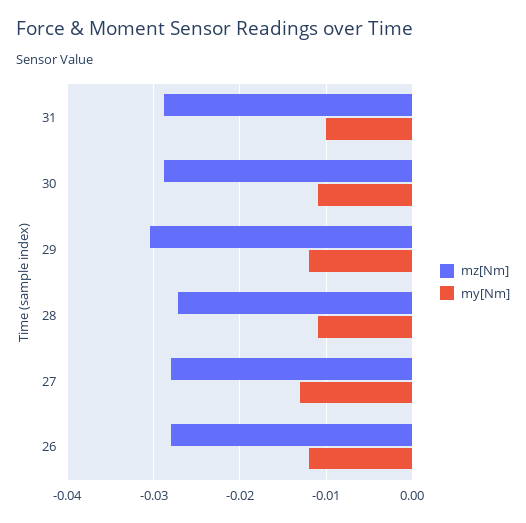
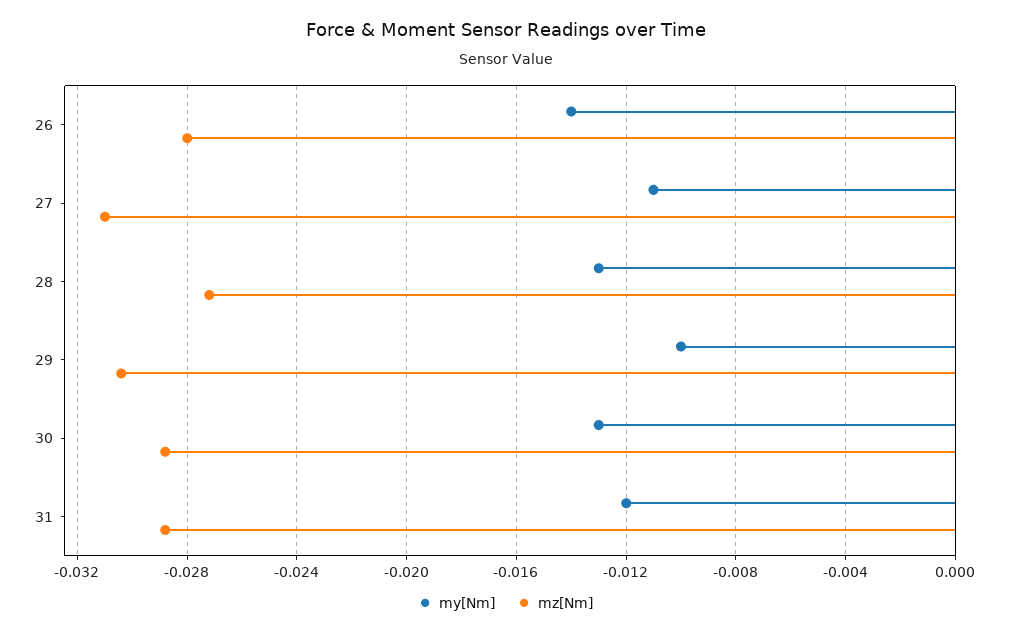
my[Nm], 31: -0.01 -> -0.012
my[Nm], 30: -0.011 -> -0.013
my[Nm], 29: -0.012 -> -0.01
my[Nm], 28: -0.011 -> -0.013
mz[Nm], 27: -0.028 -> -0.031
my[Nm], 27: -0.013 -> -0.011
my[Nm], 26: -0.012 -> -0.014

